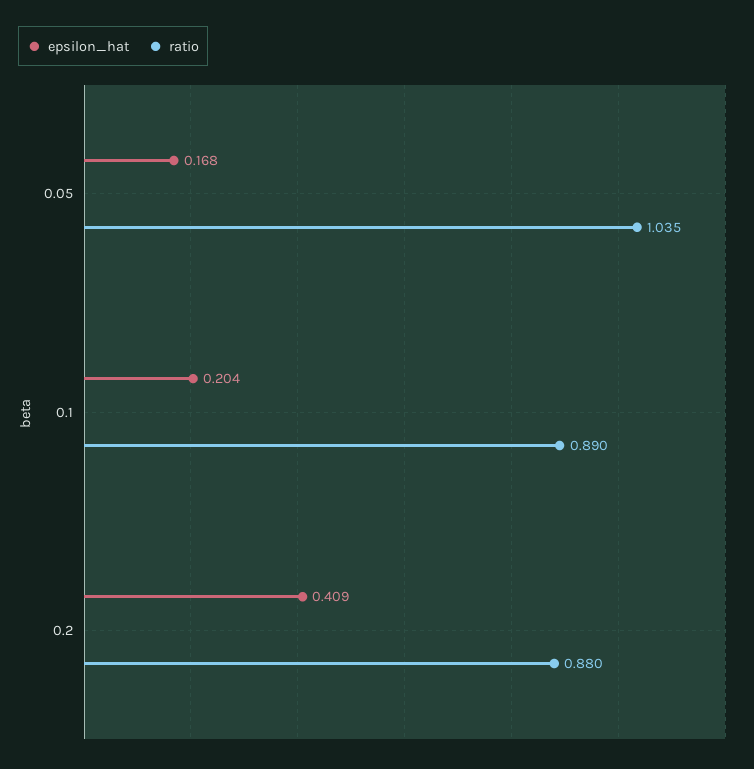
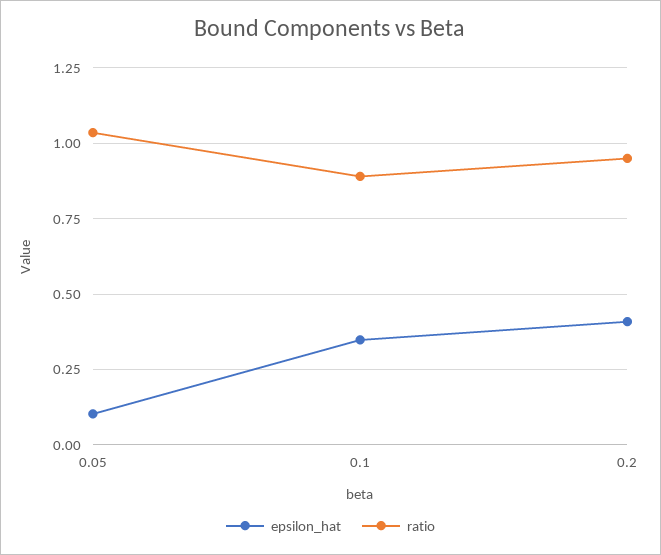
epsilon_hat, 0.05: 0.168 -> 0.1
epsilon_hat, 0.1: 0.204 -> 0.35
ratio, 0.2: 0.88 -> 0.95

